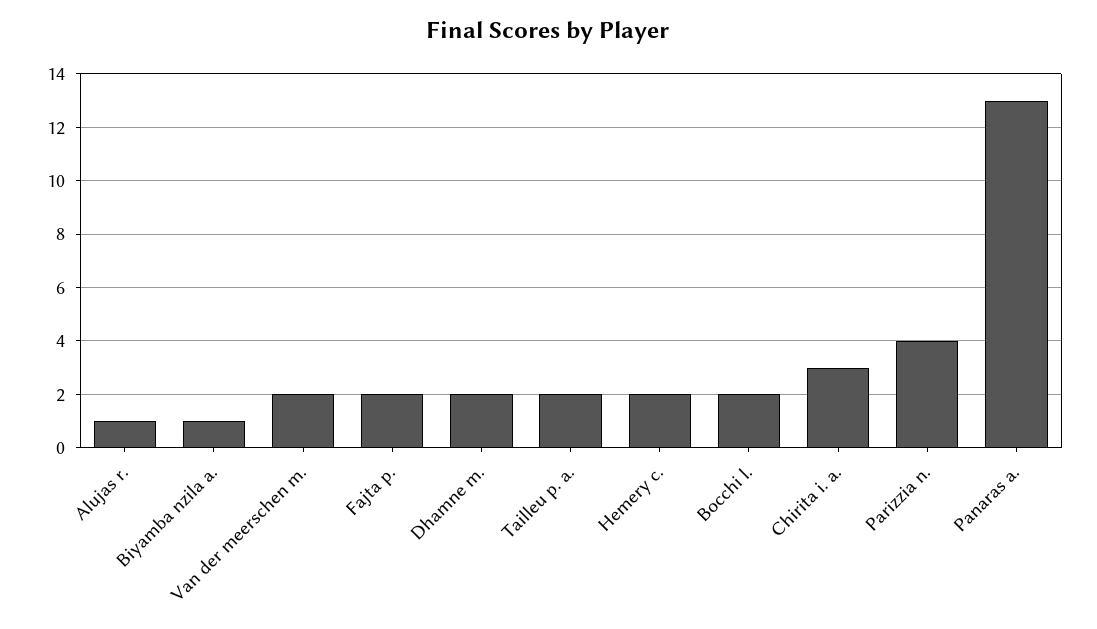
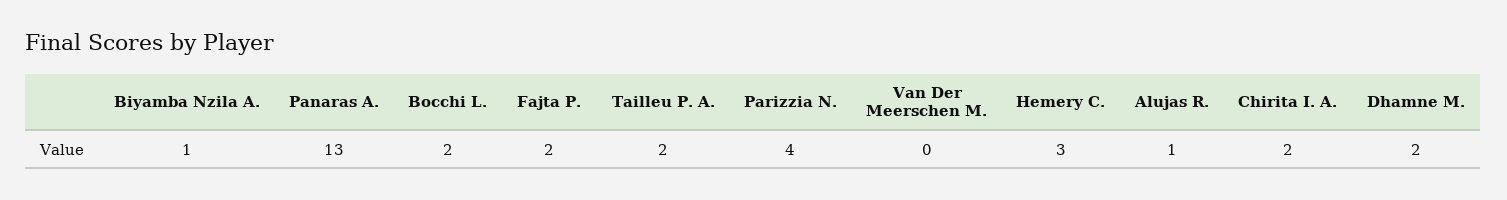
Van der meerschen m.: 2 -> 0
Hemery c.: 2 -> 3
Chirita i. a.: 3 -> 2

